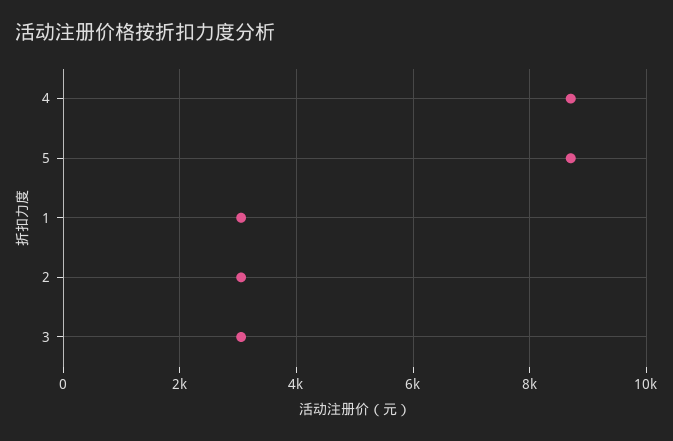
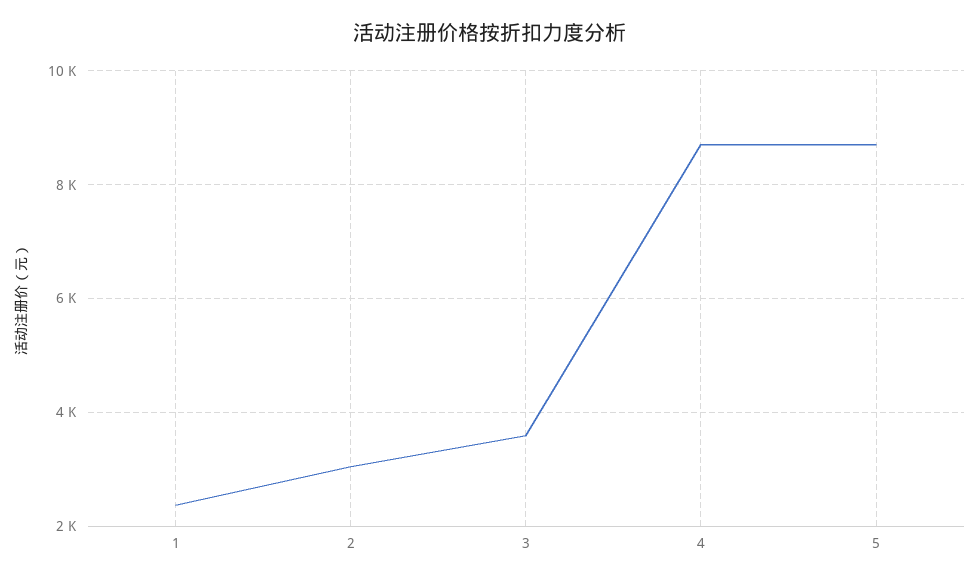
1: 3000 -> 2400
3: 3000 -> 3600

